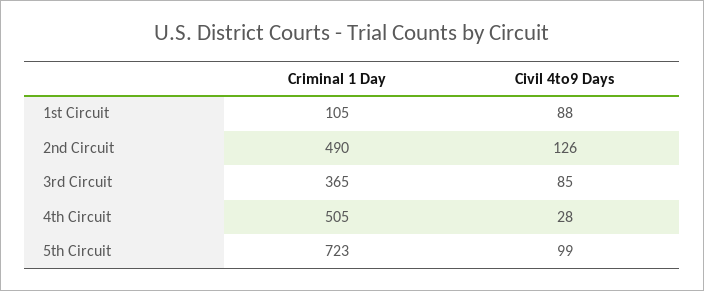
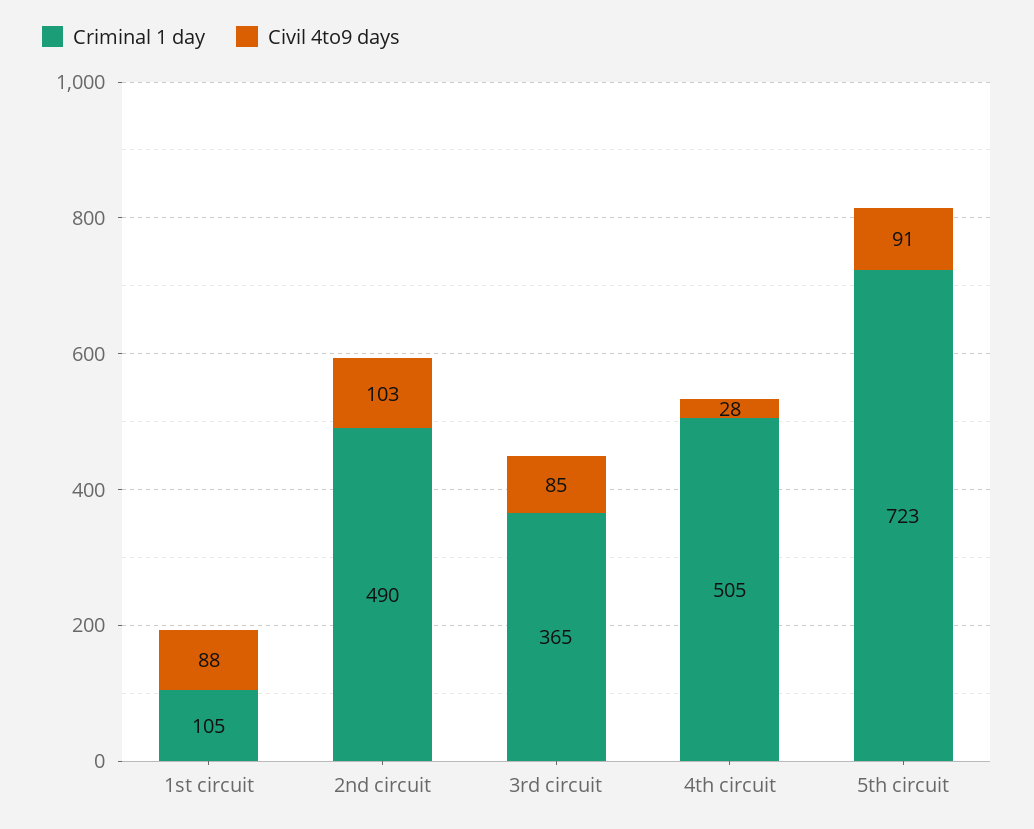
Civil 4to9 Days, 2nd Circuit: 126 -> 103
Civil 4to9 Days, 5th Circuit: 99 -> 91

